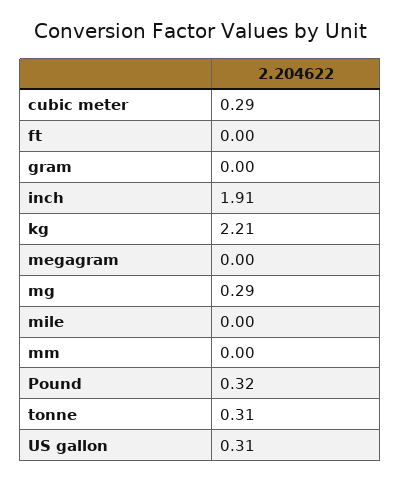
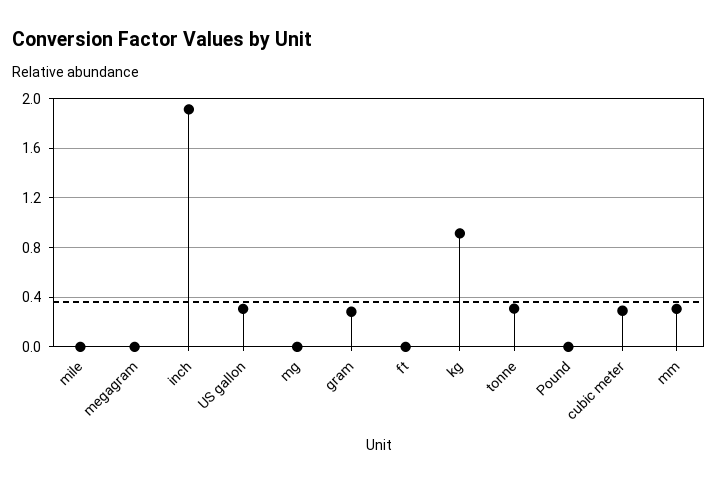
gram: 0 -> 0.3
kg: 2.21 -> 0.9
mg: 0.29 -> 0
mm: 0 -> 0.3
Pound: 0.32 -> 0

